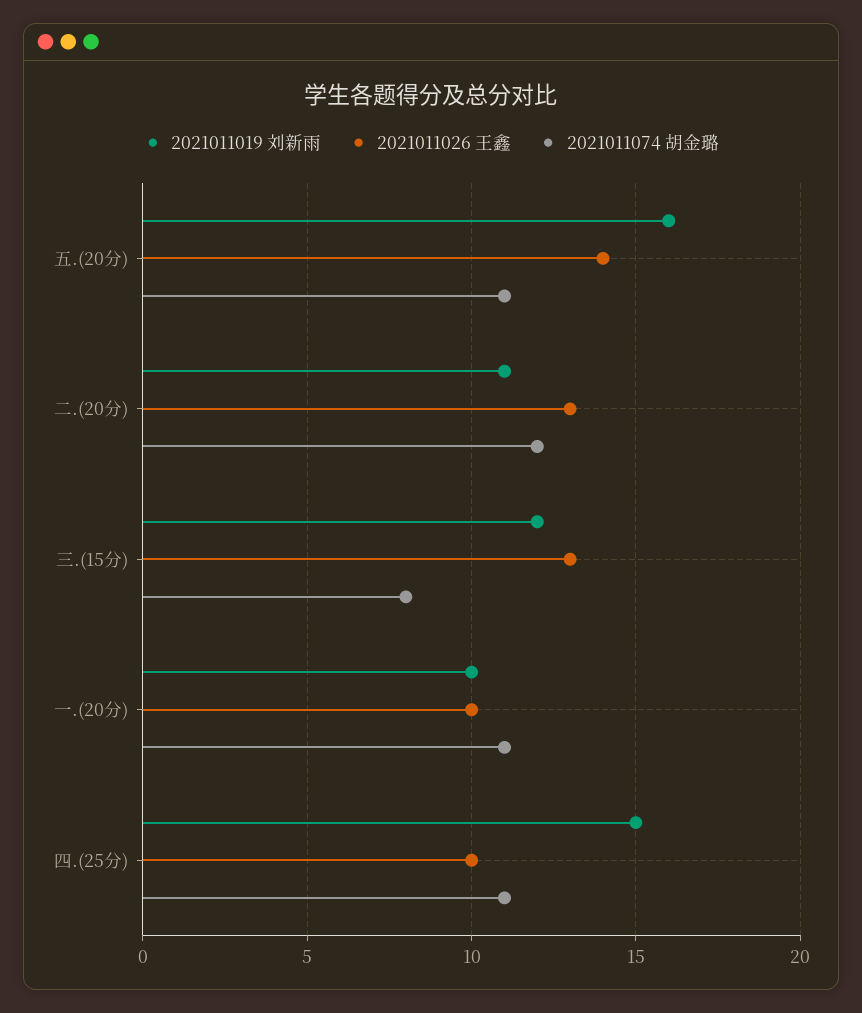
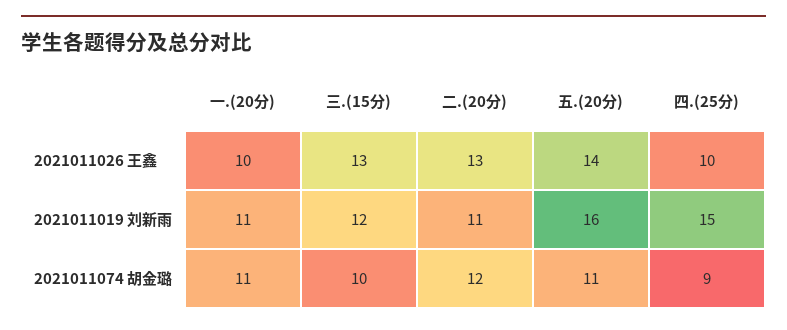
2021011074 胡金璐, 三.(15分): 8 -> 10
2021011019 刘新雨, 一.(20分): 10 -> 11
2021011074 胡金璐, 四.(25分): 11 -> 9

